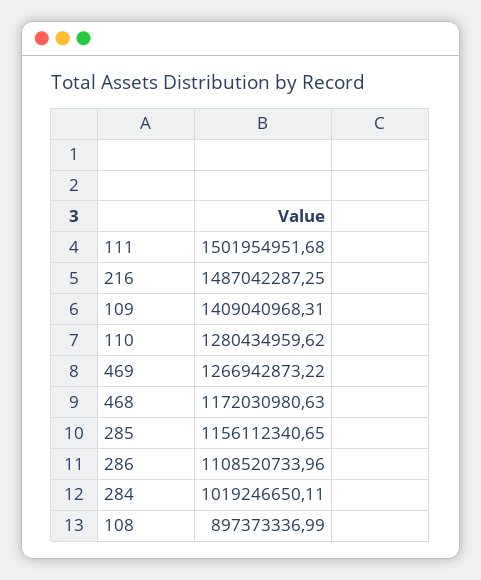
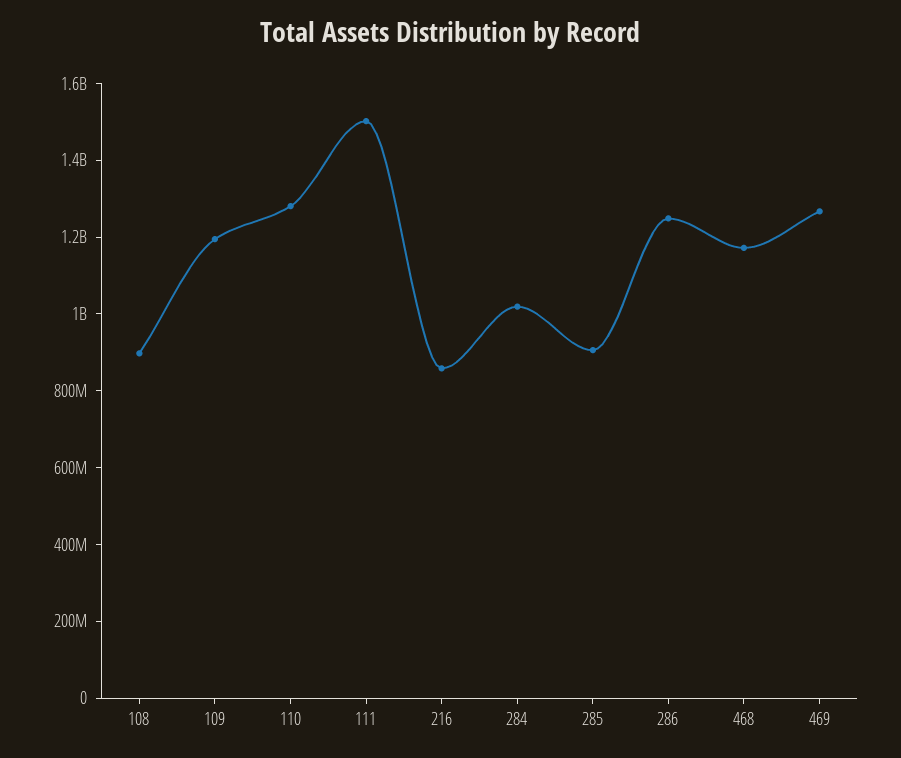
216: 1487042287.25 -> 850000000
109: 1409040968.31 -> 1200000000
285: 1156112340.65 -> 900000000
286: 1108520733.96 -> 1250000000

